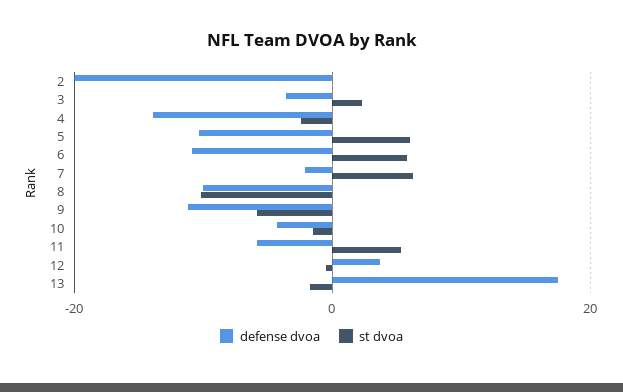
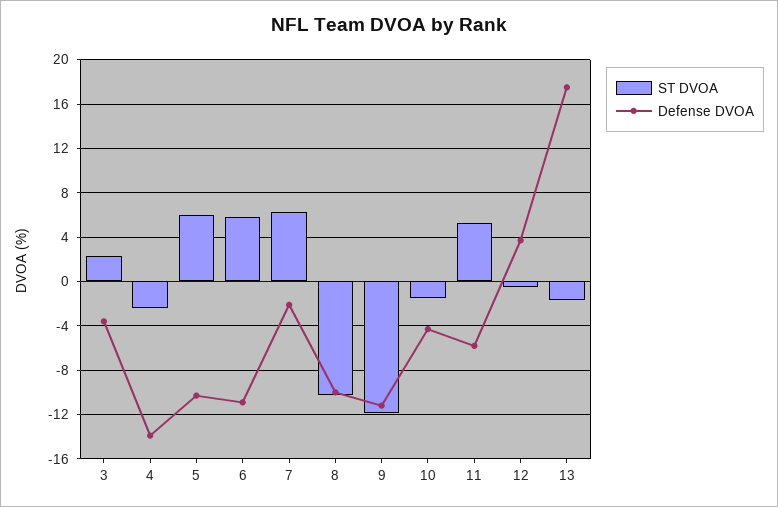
defense dvoa, 2: -20 -> none
st dvoa, 2: 0 -> none
st dvoa, 9: -6 -> -12

